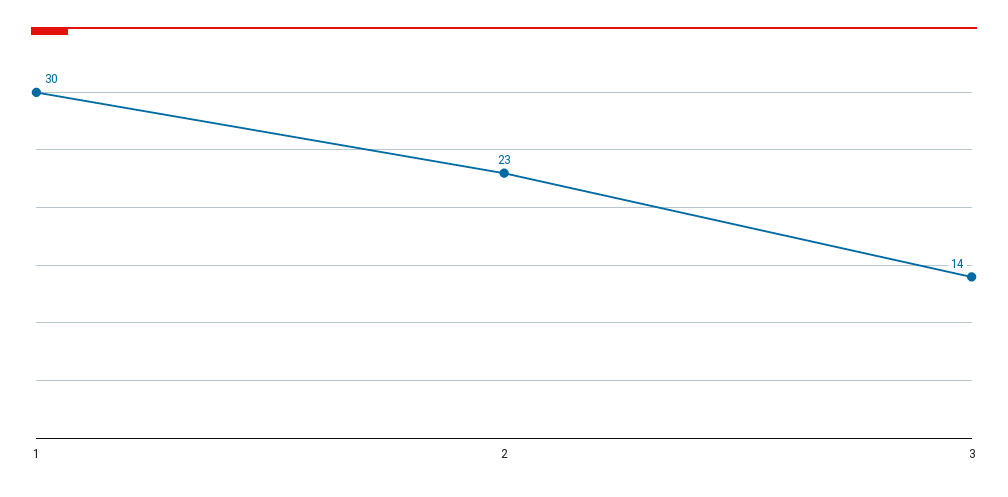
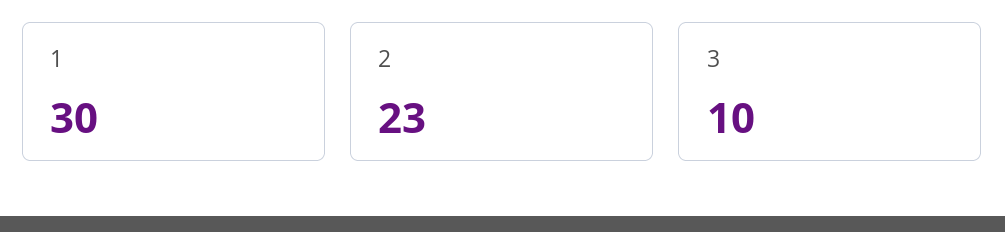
3: 14 -> 10

